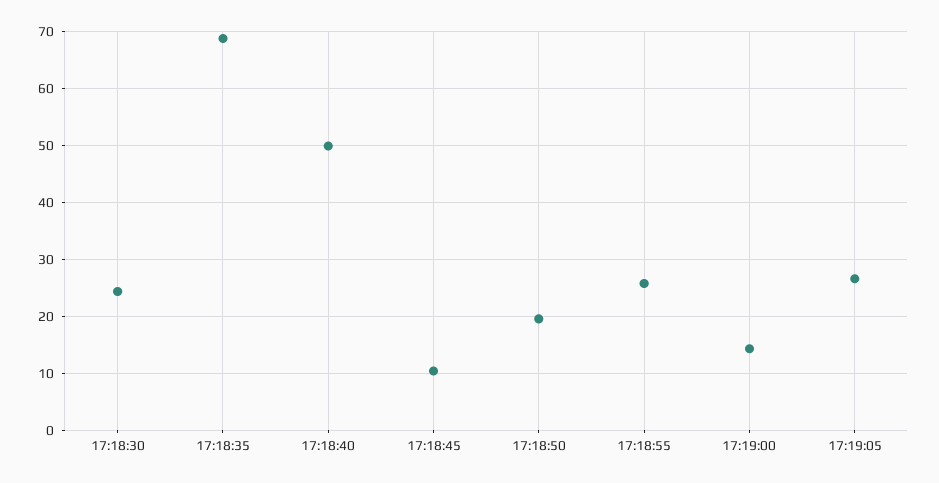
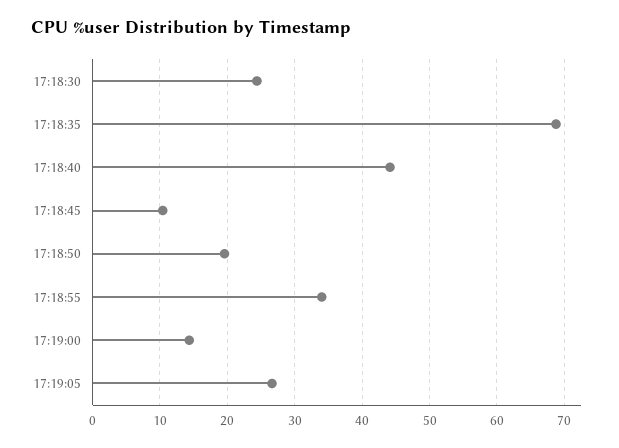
17:18:40: 50 -> 44
17:18:55: 26 -> 34

